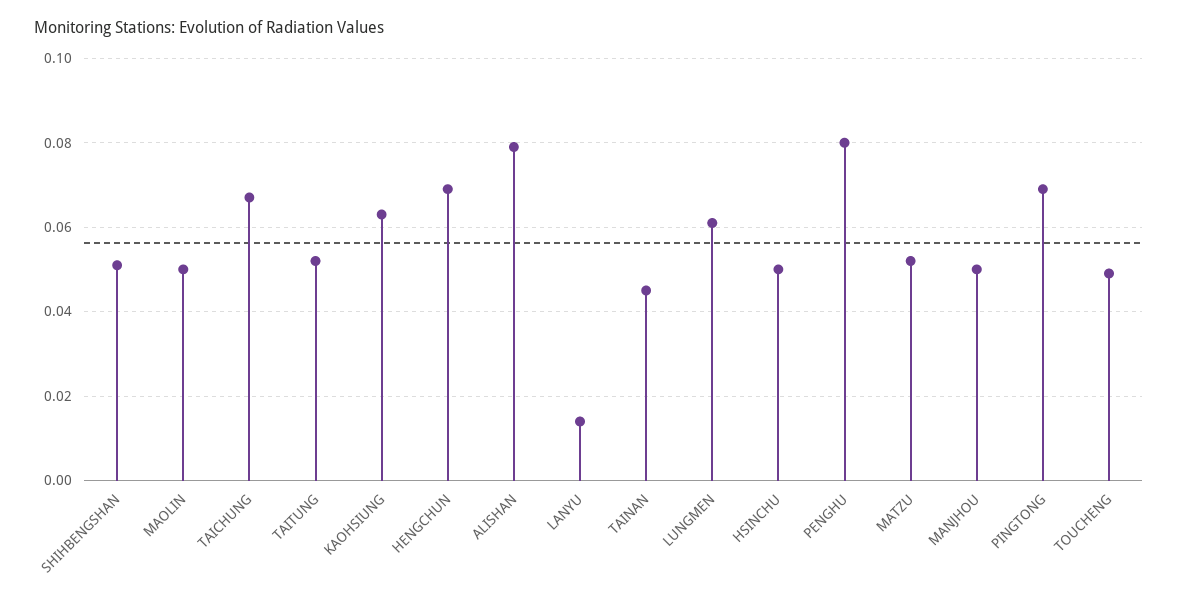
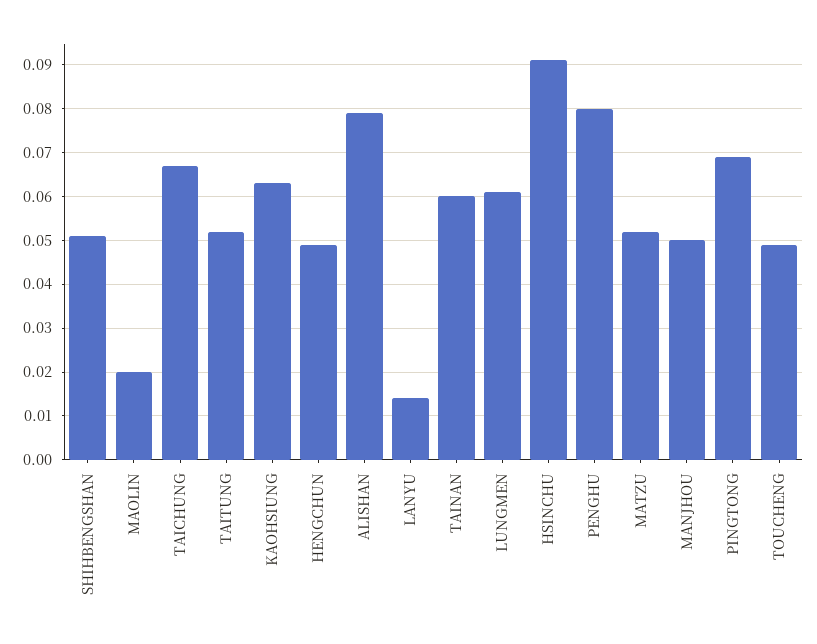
MAOLIN: 0.05 -> 0.02
HENGCHUN: 0.07 -> 0.05
TAINAN: 0.045 -> 0.06
HSINCHU: 0.05 -> 0.09

